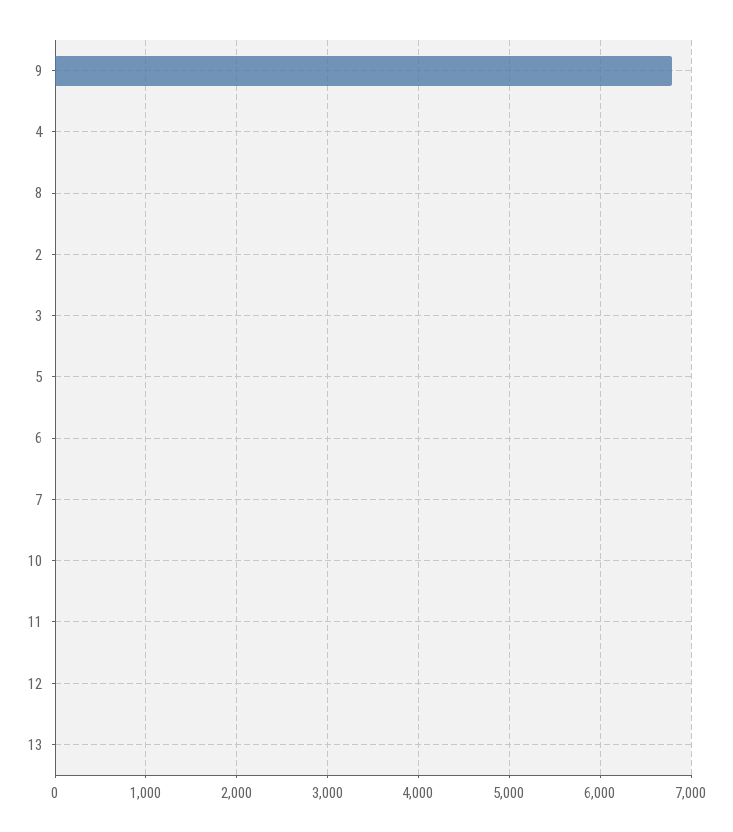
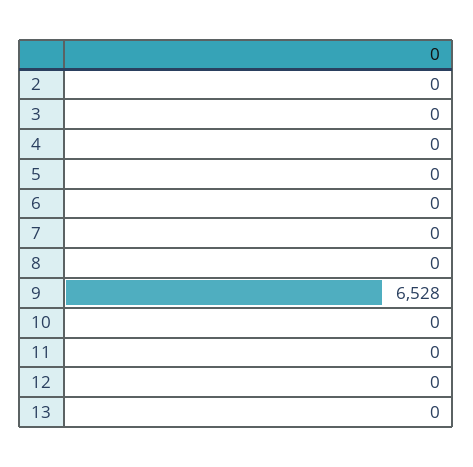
9: 6800 -> 6528

